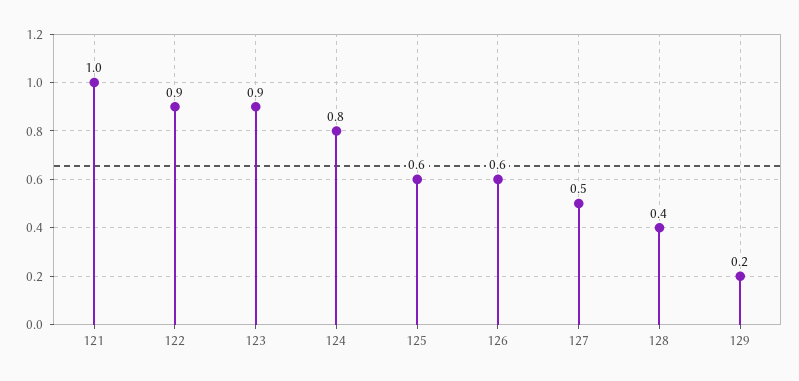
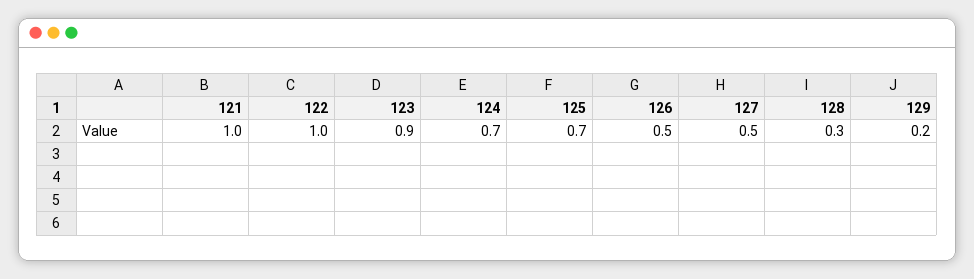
122: 0.9 -> 1
124: 0.8 -> 0.7
125: 0.6 -> 0.7
126: 0.6 -> 0.5
128: 0.4 -> 0.3

